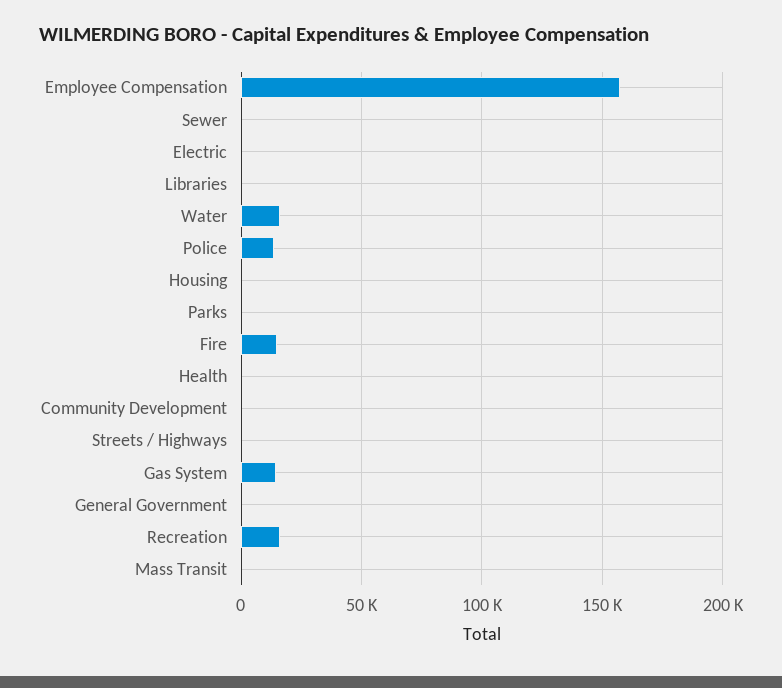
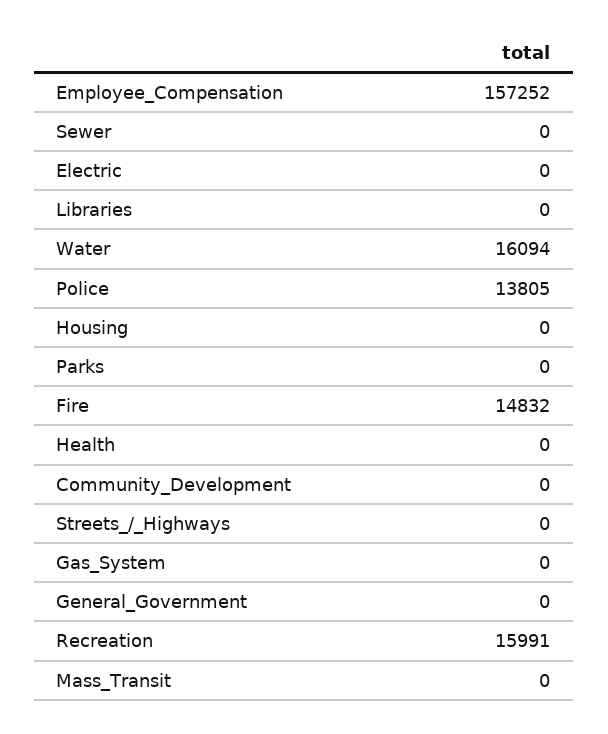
Gas System: 15000 -> 0

